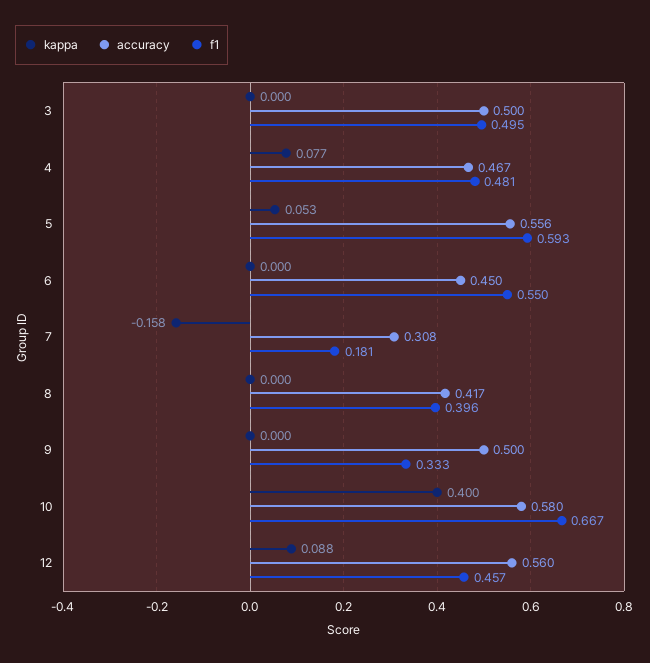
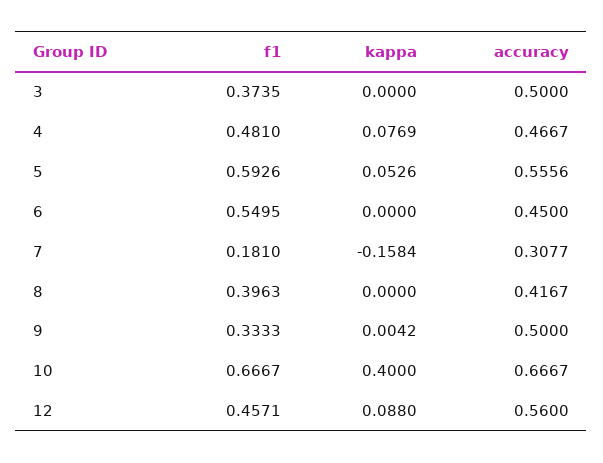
f1, 3: 0.495 -> 0.3735
kappa, 9: 0 -> 0.0042
accuracy, 10: 0.58 -> 0.6667

